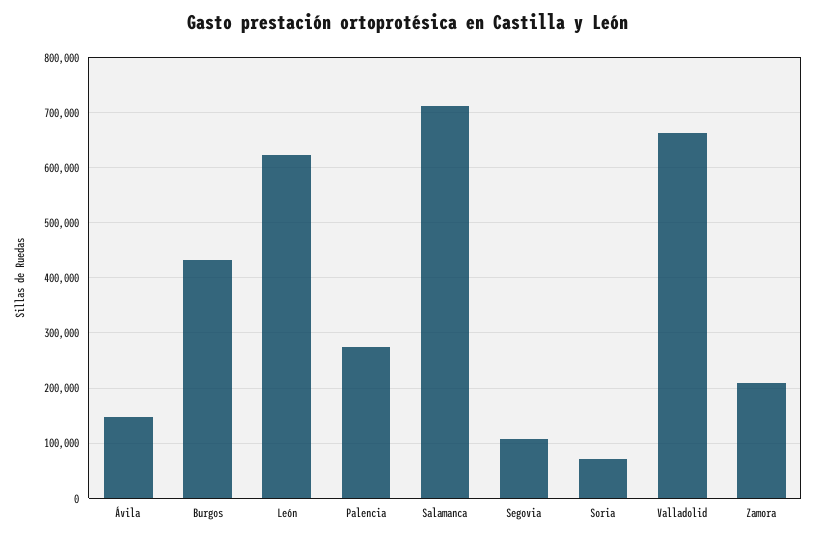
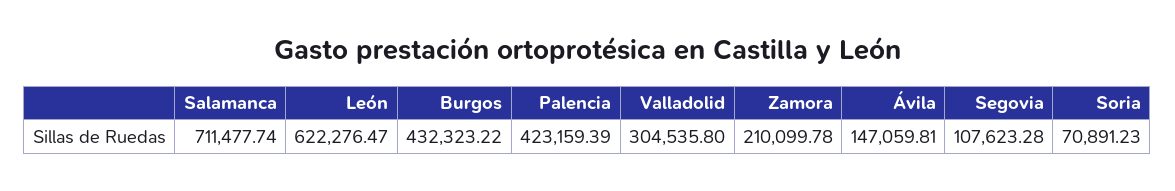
Palencia: 280000 -> 423159.39
Valladolid: 660000 -> 304535.8

